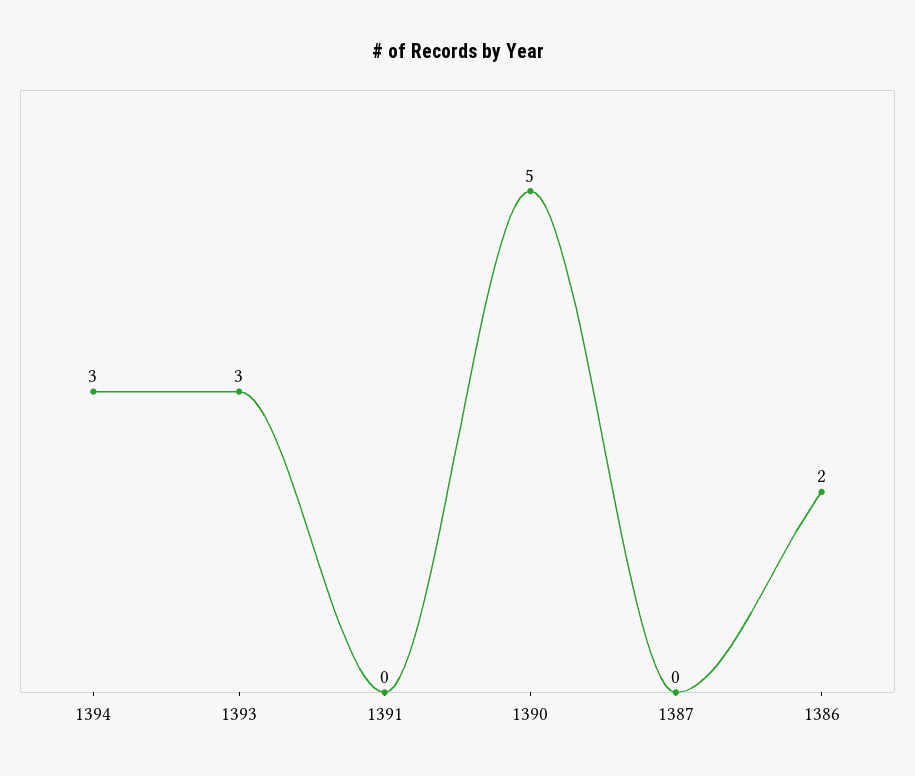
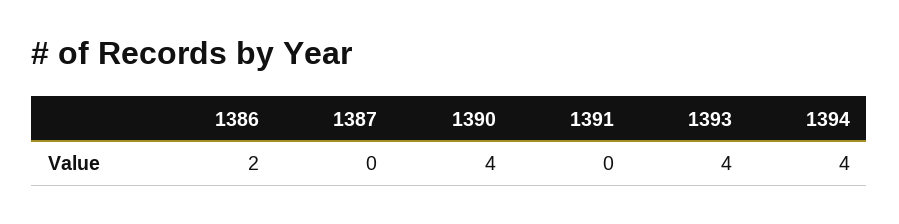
1394: 3 -> 4
1393: 3 -> 4
1390: 5 -> 4

